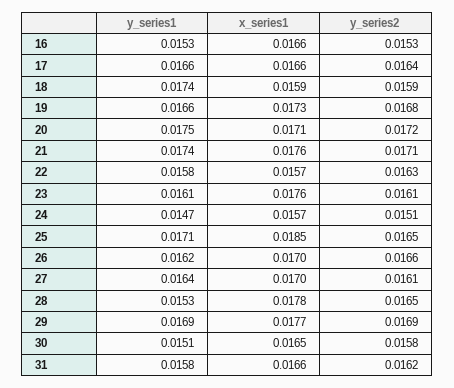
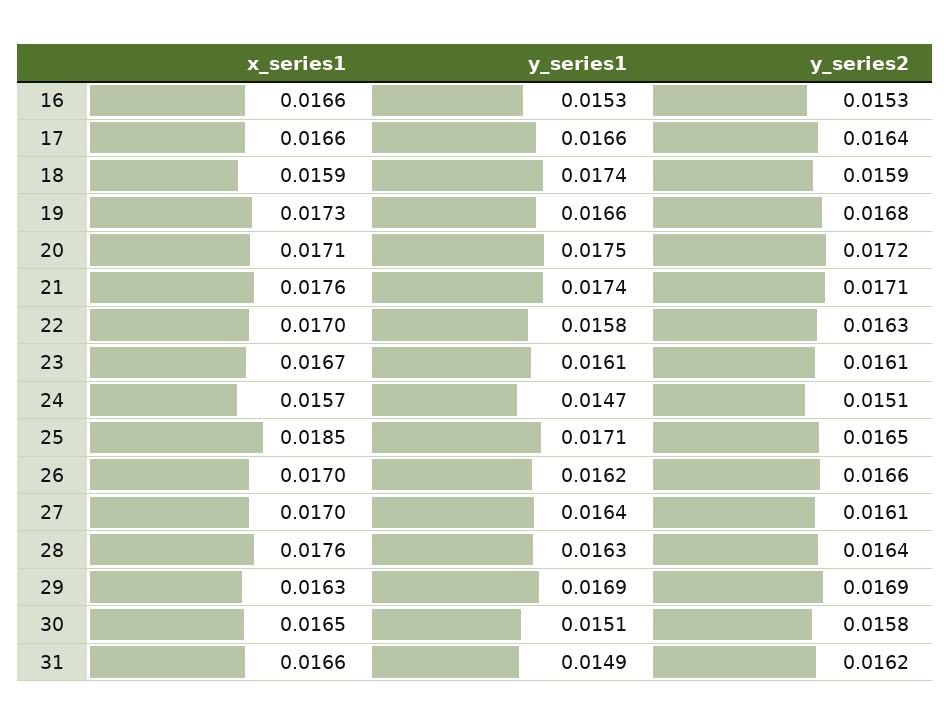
x_series1, 22: 0.0157 -> 0.017
x_series1, 23: 0.0176 -> 0.0167
y_series1, 28: 0.0153 -> 0.0163
x_series1, 28: 0.0178 -> 0.0176
y_series2, 28: 0.0165 -> 0.0164
x_series1, 29: 0.0177 -> 0.0163
y_series1, 31: 0.0158 -> 0.0149

